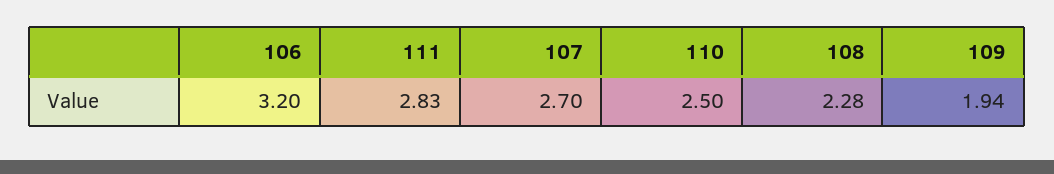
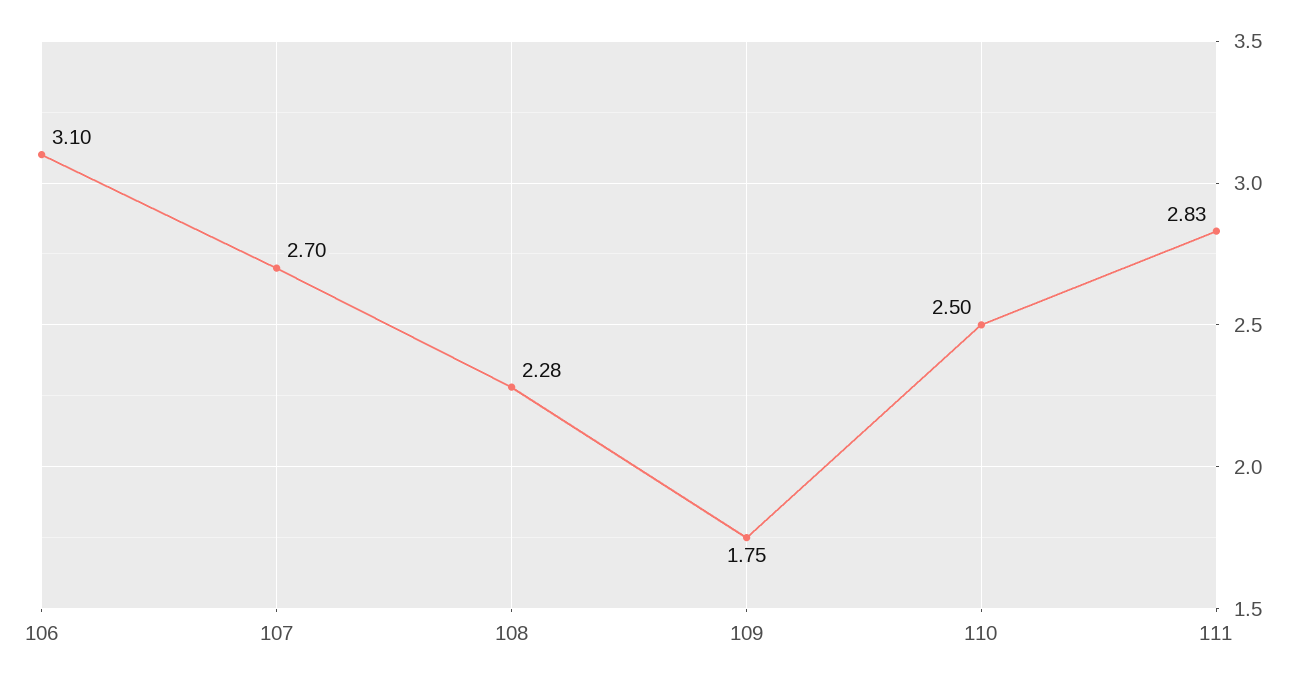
106: 3.2 -> 3.1
109: 1.94 -> 1.75

